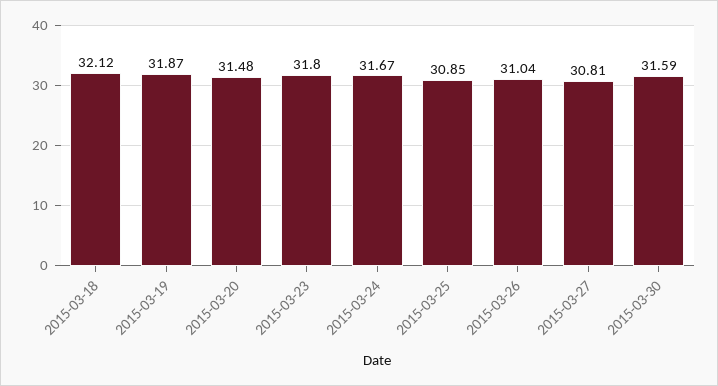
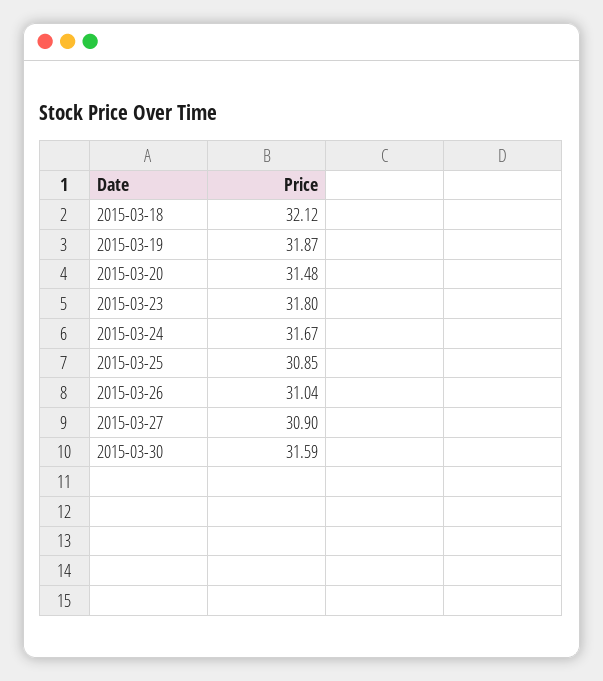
2015-03-27: 30.81 -> 30.9

